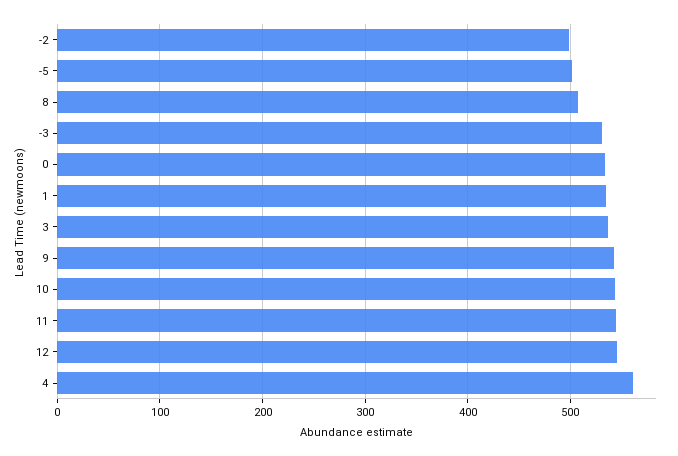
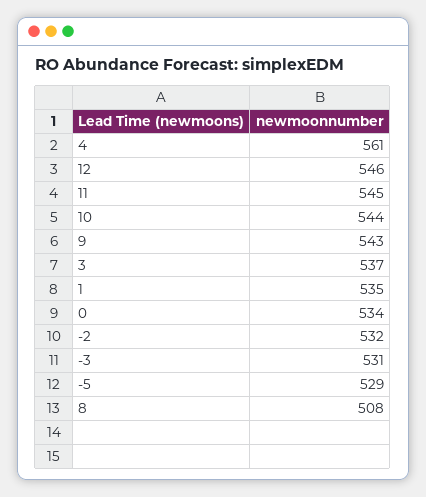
-2: 500 -> 532
-5: 500 -> 529

